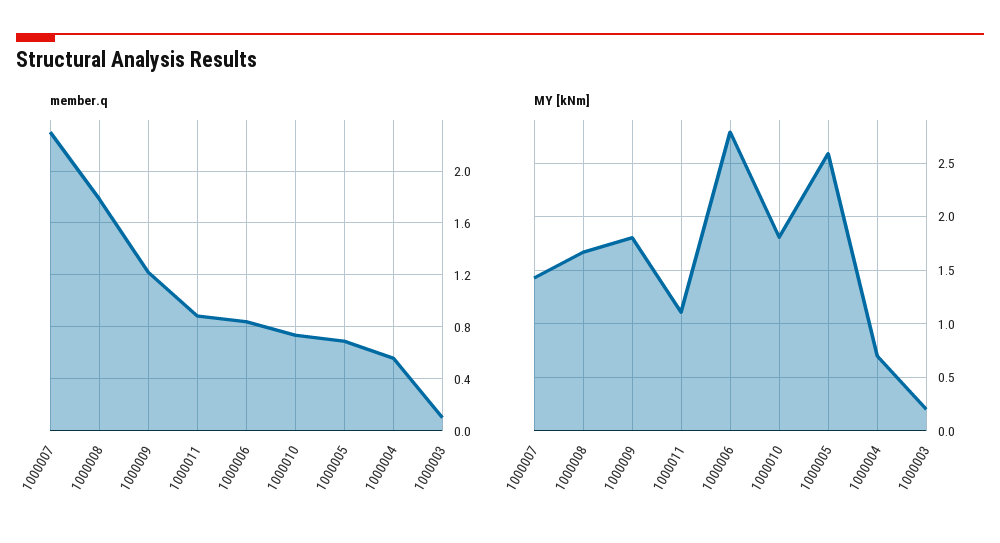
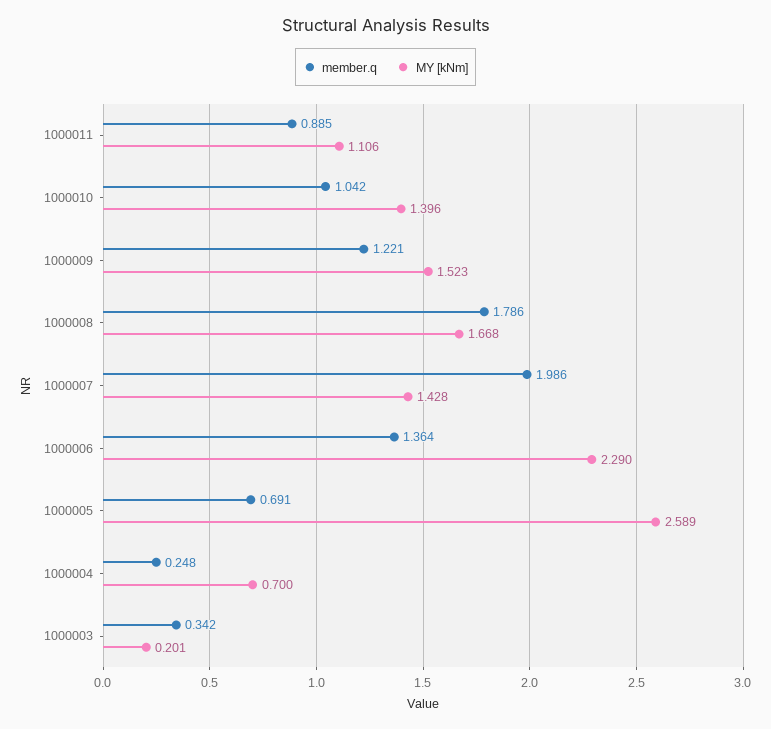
member.q, 1000007: 2.3 -> 1.986
member.q, 1000006: 0.85 -> 1.364
member.q, 1000010: 0.75 -> 1.042
member.q, 1000004: 0.55 -> 0.248
member.q, 1000003: 0.1 -> 0.342
MY [kNm], 1000009: 1.8 -> 1.523
MY [kNm], 1000006: 2.8 -> 2.29
MY [kNm], 1000010: 1.8 -> 1.396

